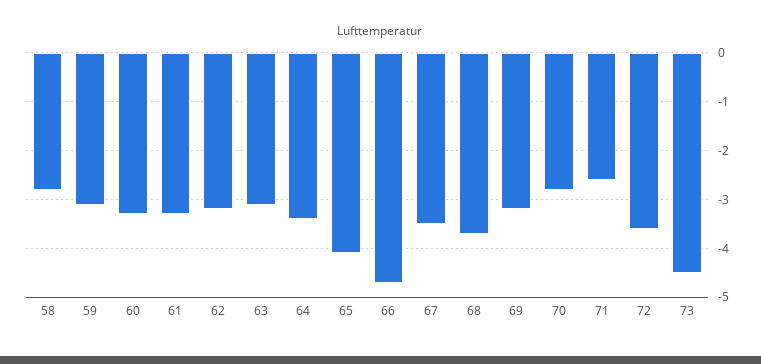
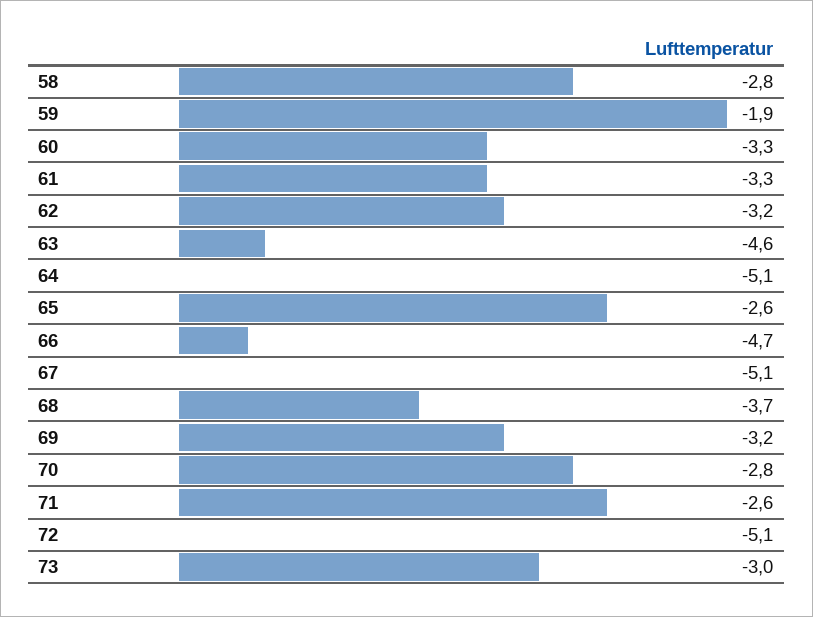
59: -3 -> -1.9
63: -3 -> -4.6
64: -3.5 -> -5.1
65: -4 -> -2.6
67: -3.5 -> -5.1
72: -3.5 -> -5.1
73: -4.5 -> -3

